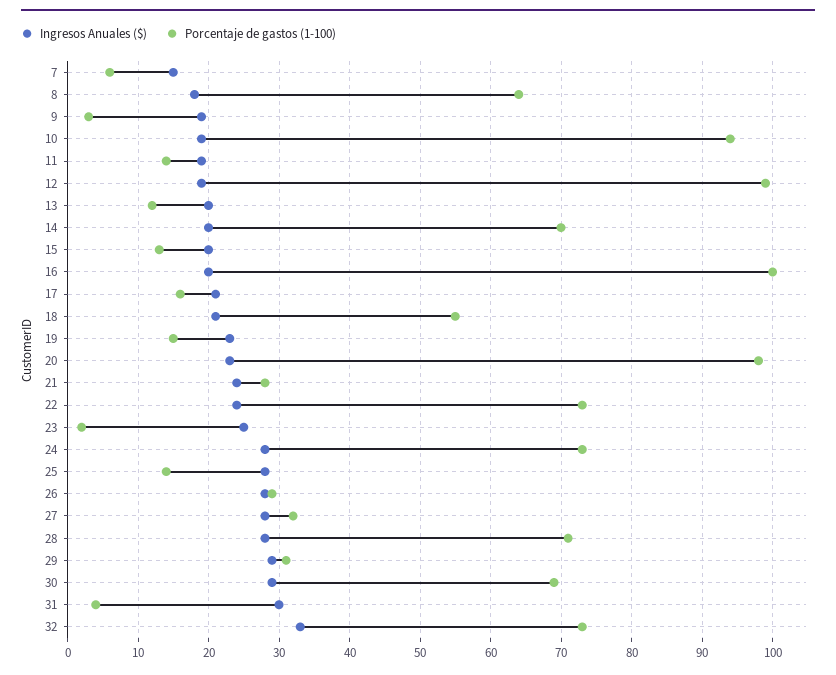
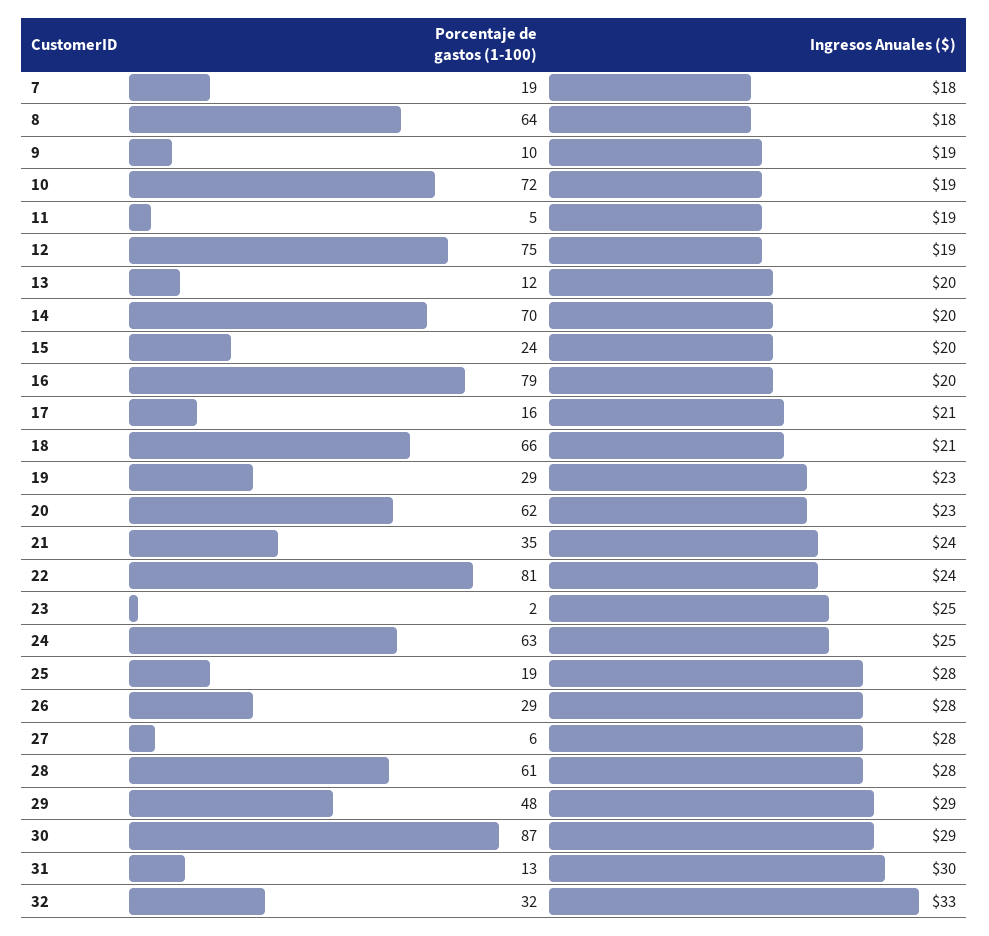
Ingresos Anuales ($), 7: 15 -> 18
Porcentaje de gastos (1-100), 7: 6 -> 19
Porcentaje de gastos (1-100), 9: 3 -> 10
Porcentaje de gastos (1-100), 10: 94 -> 72
Porcentaje de gastos (1-100), 11: 14 -> 5
Porcentaje de gastos (1-100), 12: 99 -> 75
Porcentaje de gastos (1-100), 15: 13 -> 24
Porcentaje de gastos (1-100), 16: 100 -> 79
Porcentaje de gastos (1-100), 18: 55 -> 66
Porcentaje de gastos (1-100), 19: 15 -> 29
Porcentaje de gastos (1-100), 20: 98 -> 62
Porcentaje de gastos (1-100), 21: 28 -> 35
Porcentaje de gastos (1-100), 22: 73 -> 81
Ingresos Anuales ($), 24: 28 -> 25
Porcentaje de gastos (1-100), 24: 73 -> 63
Porcentaje de gastos (1-100), 25: 14 -> 19
Porcentaje de gastos (1-100), 27: 32 -> 6
Porcentaje de gastos (1-100), 28: 71 -> 61
Porcentaje de gastos (1-100), 29: 31 -> 48
Porcentaje de gastos (1-100), 30: 69 -> 87
Porcentaje de gastos (1-100), 31: 4 -> 13
Porcentaje de gastos (1-100), 32: 73 -> 32

